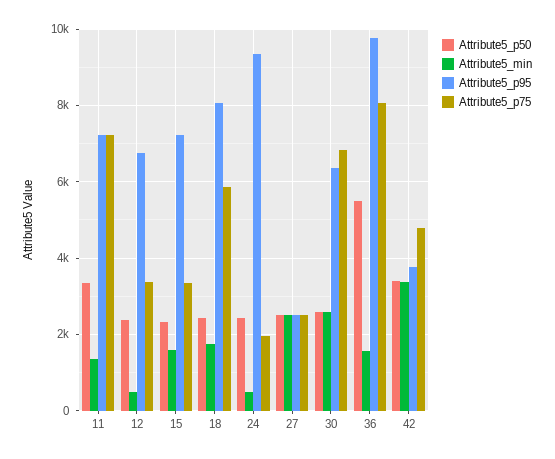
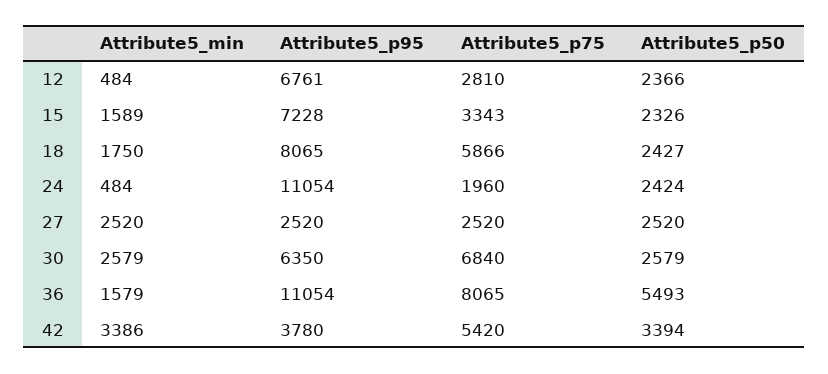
Attribute5_p50, 11: 3400 -> none
Attribute5_min, 11: 1400 -> none
Attribute5_p95, 11: 7200 -> none
Attribute5_p75, 11: 7200 -> none
Attribute5_p75, 12: 3400 -> 2810
Attribute5_p95, 24: 9400 -> 11054
Attribute5_p95, 36: 9800 -> 11054
Attribute5_p75, 42: 4800 -> 5420

